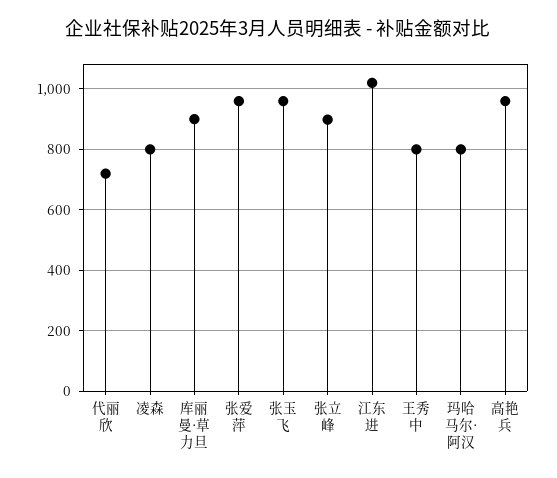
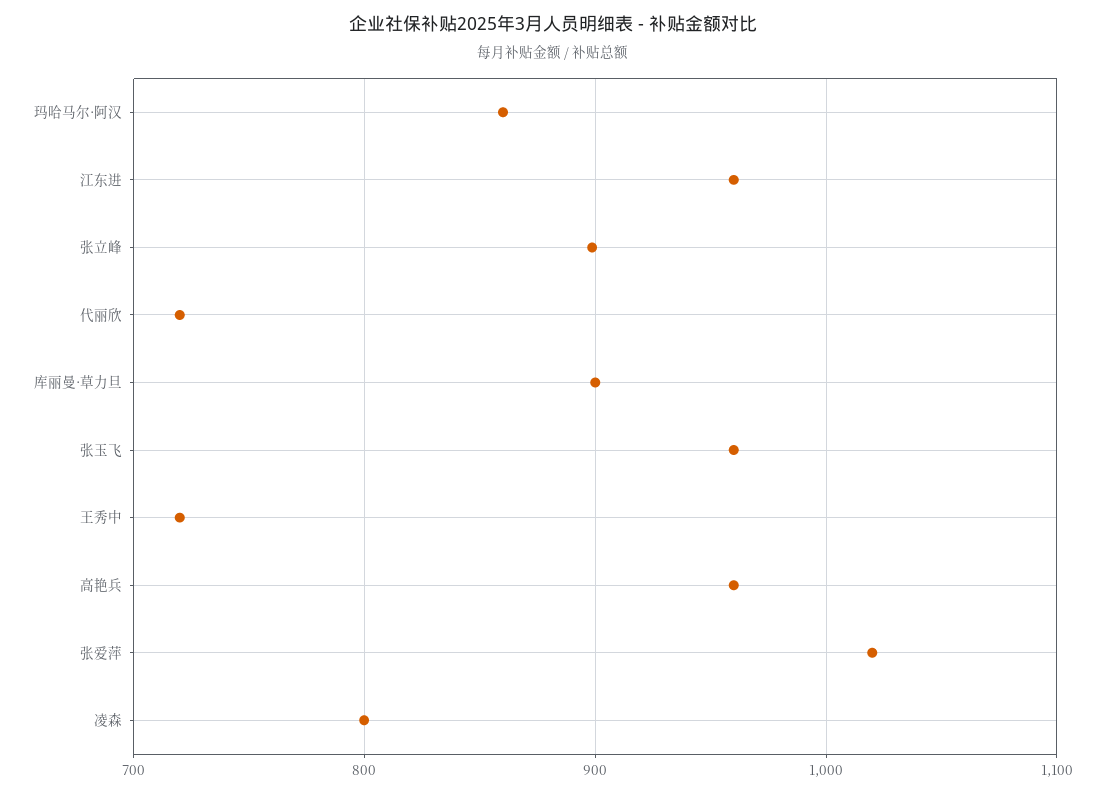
张爱萍: 960 -> 1020
江东进: 1020 -> 960
王秀中: 800 -> 720
玛哈马尔·阿汉: 800 -> 860

